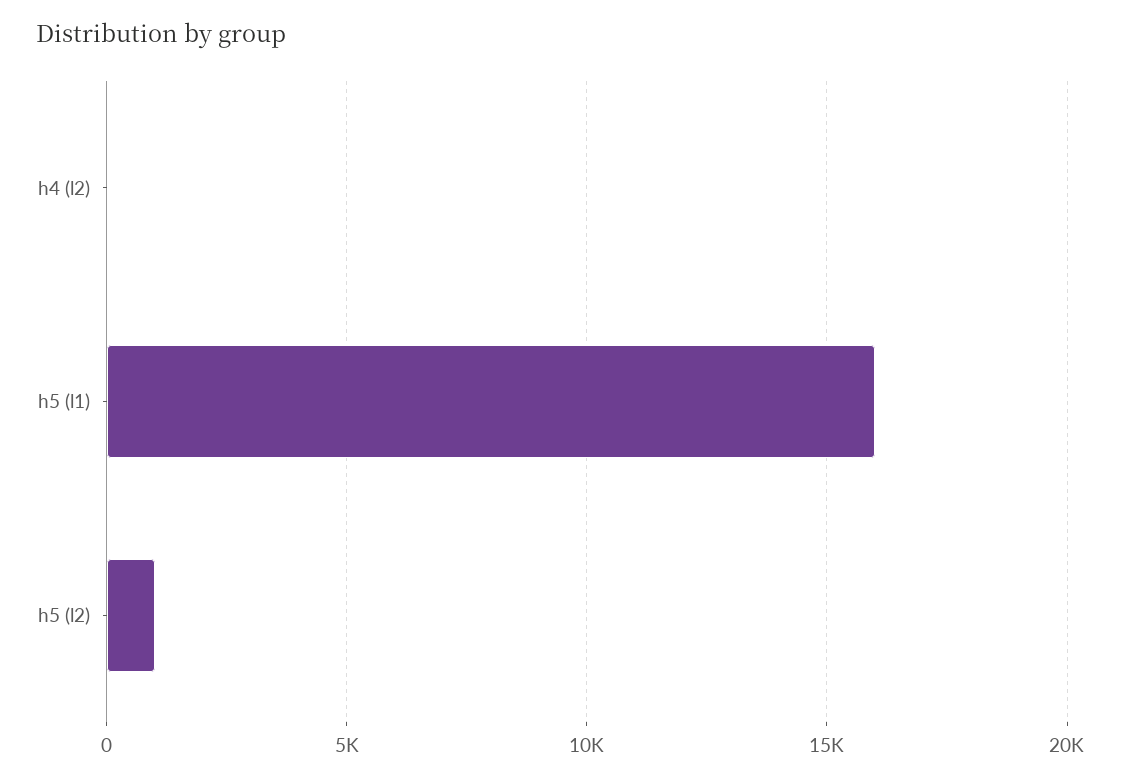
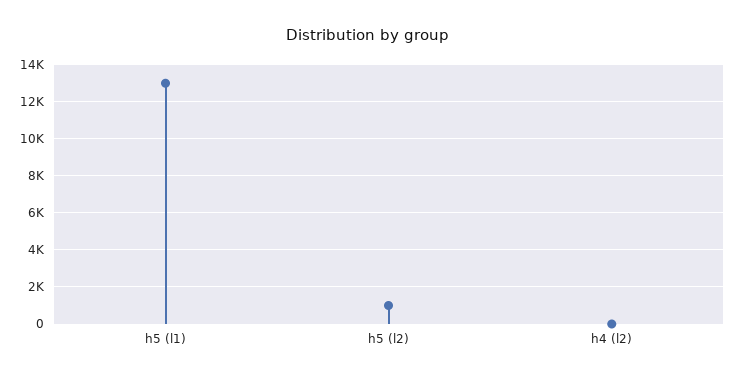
h5 (l1): 16000 -> 13000

